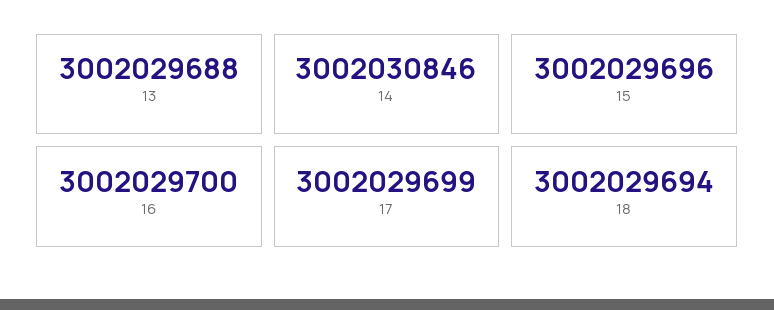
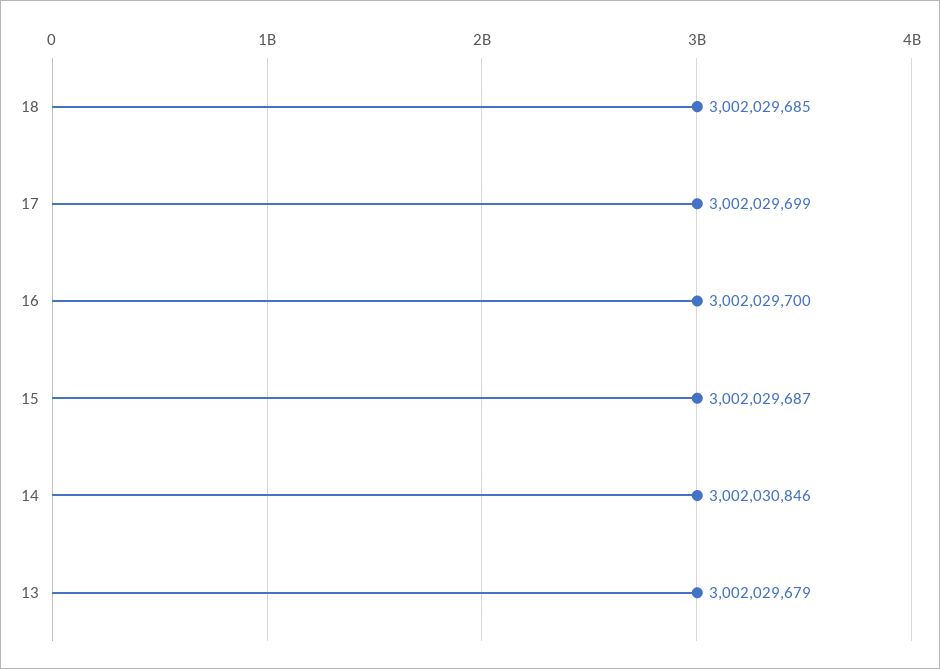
13: 3002029688 -> 3002029679
15: 3002029696 -> 3002029687
18: 3002029694 -> 3002029685

